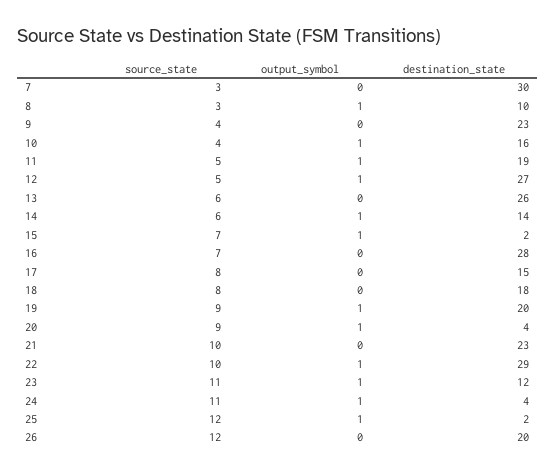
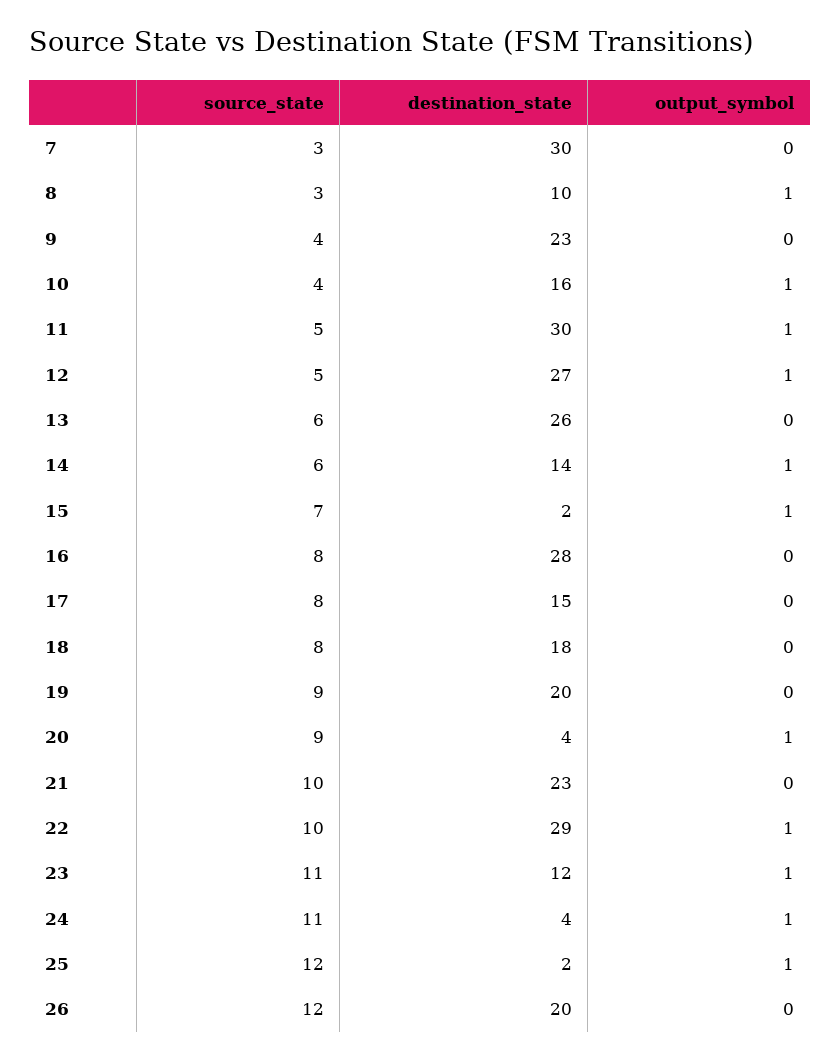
destination_state, 11: 19 -> 30
source_state, 16: 7 -> 8
output_symbol, 19: 1 -> 0

